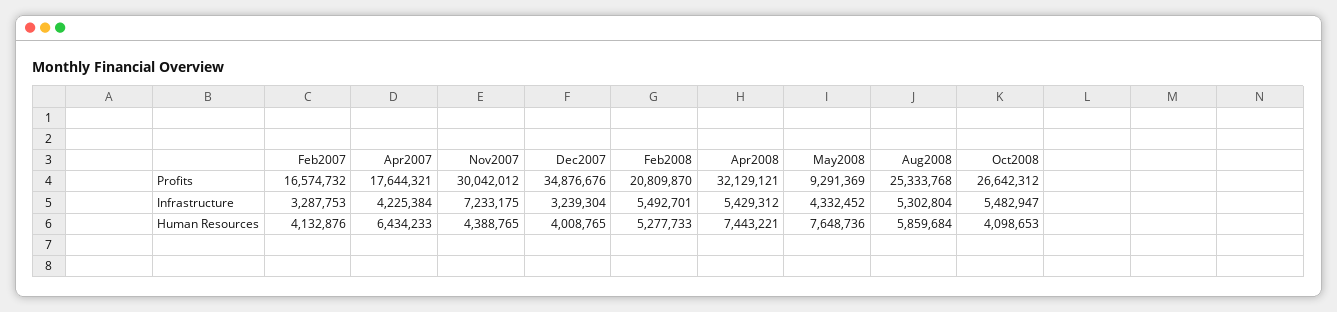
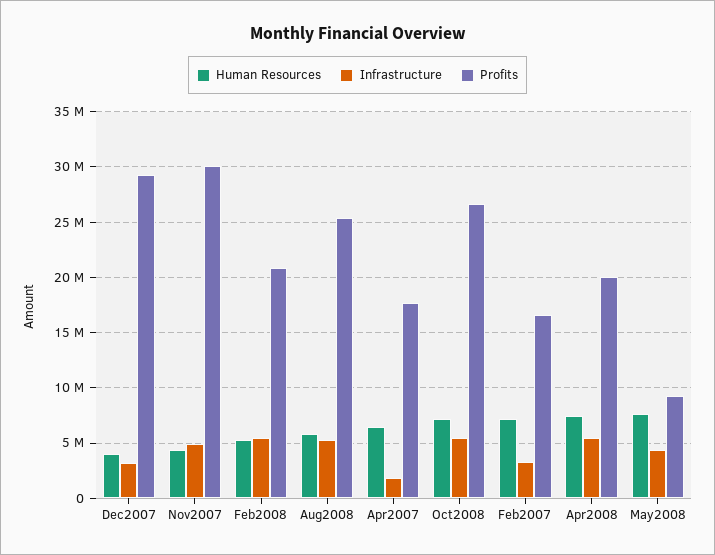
Profits, Dec2007: 34876676 -> 29000000
Profits, Apr2008: 32129121 -> 20000000
Infrastructure, Apr2007: 4225384 -> 2000000
Infrastructure, Nov2007: 7233175 -> 5000000
Human Resources, Feb2007: 4132876 -> 7000000
Human Resources, Oct2008: 4098653 -> 7000000

